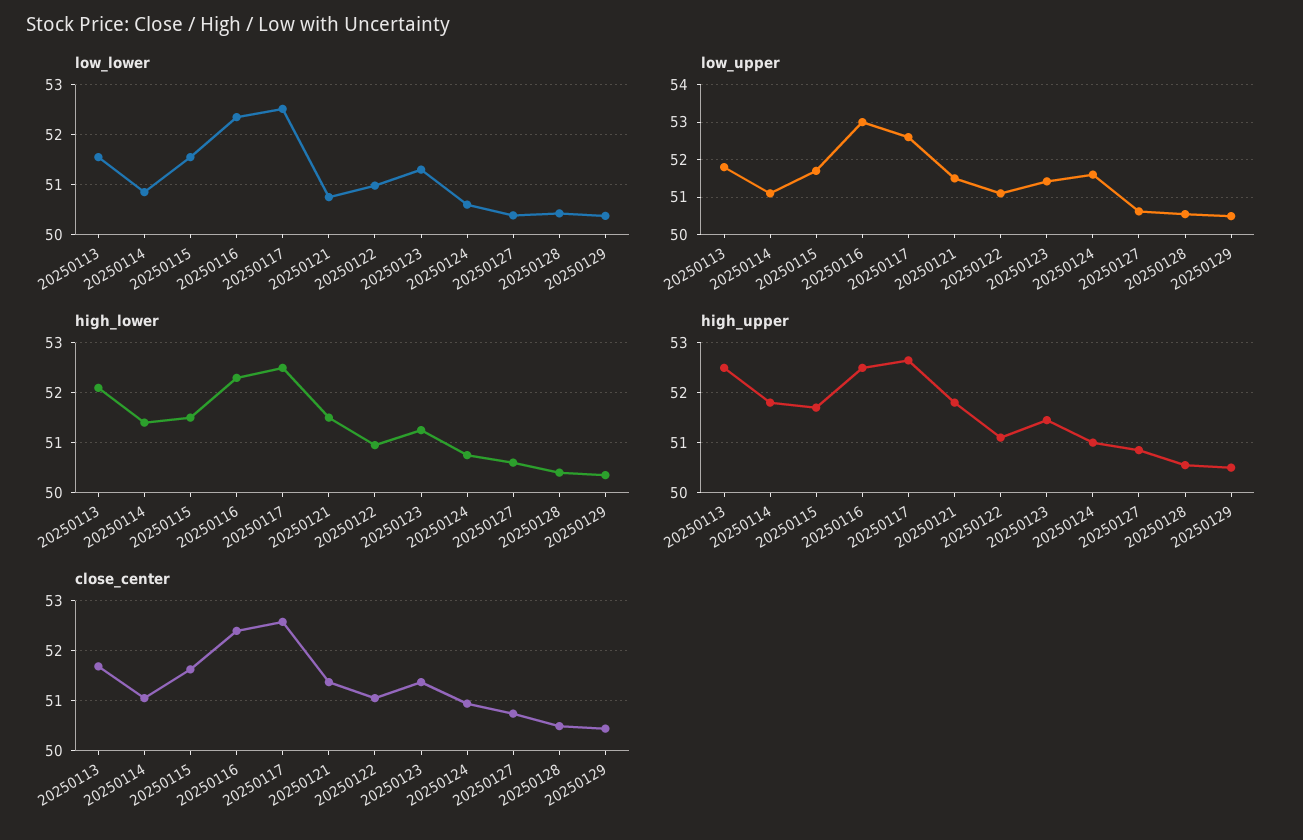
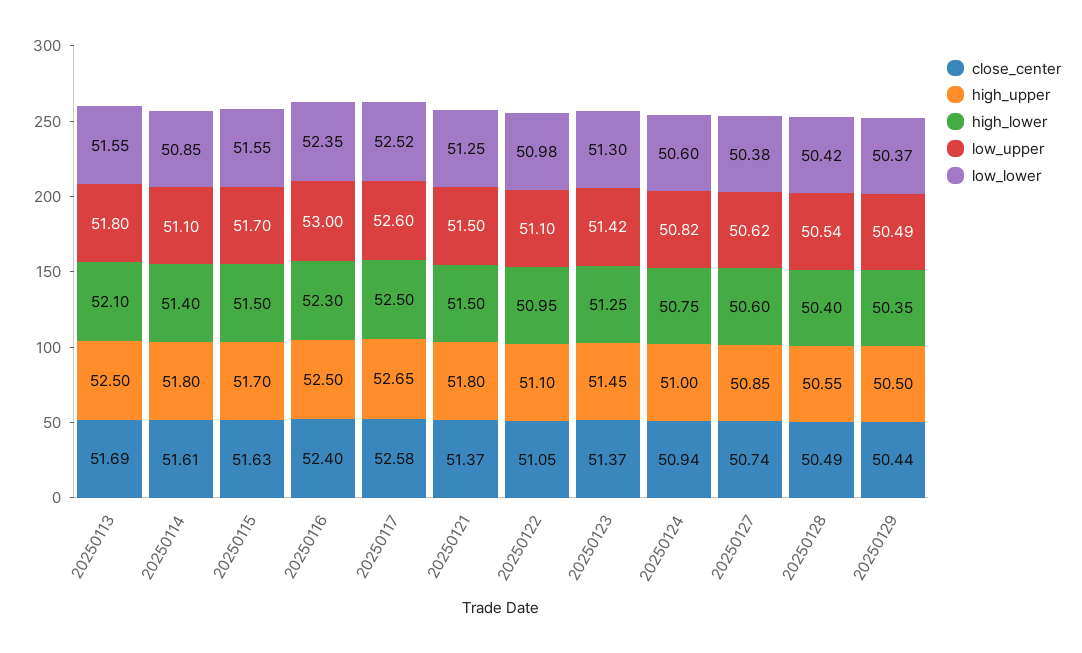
low_lower, 20250121: 50.8 -> 51.25
low_upper, 20250124: 51.6 -> 50.82
close_center, 20250114: 51 -> 51.61

